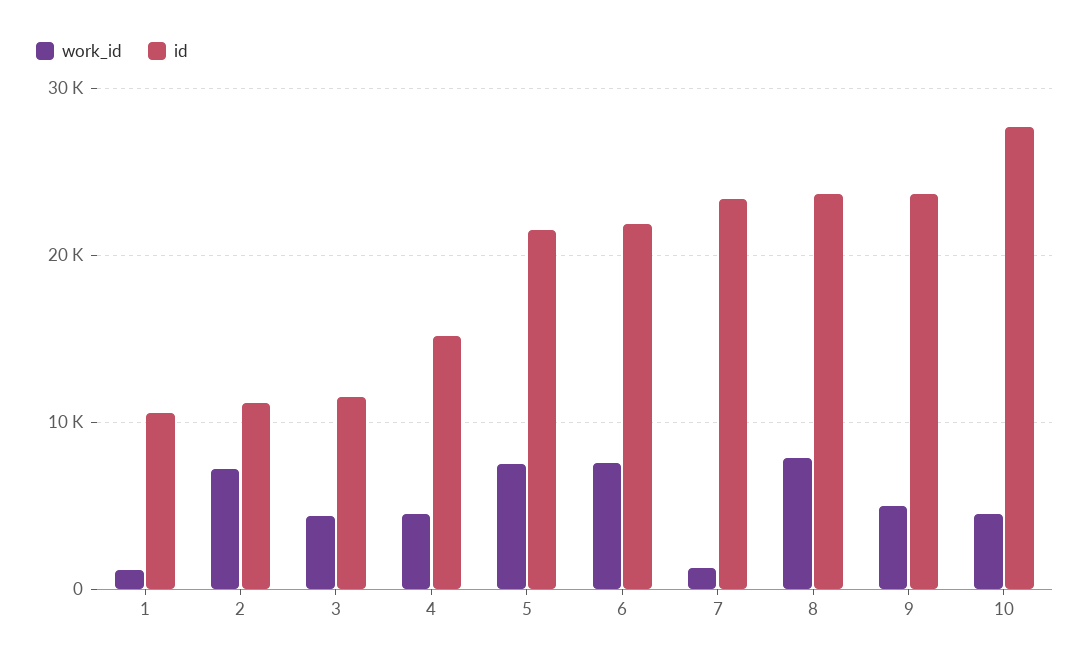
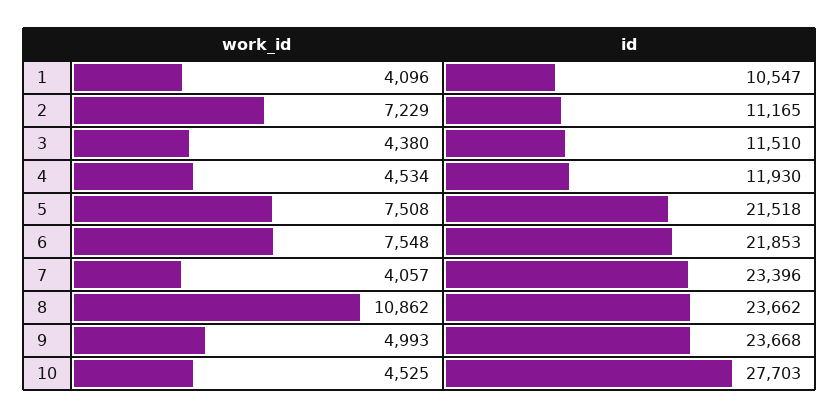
work_id, 1: 1000 -> 4096
id, 4: 15000 -> 11930
work_id, 7: 1000 -> 4057
work_id, 8: 8000 -> 10862

